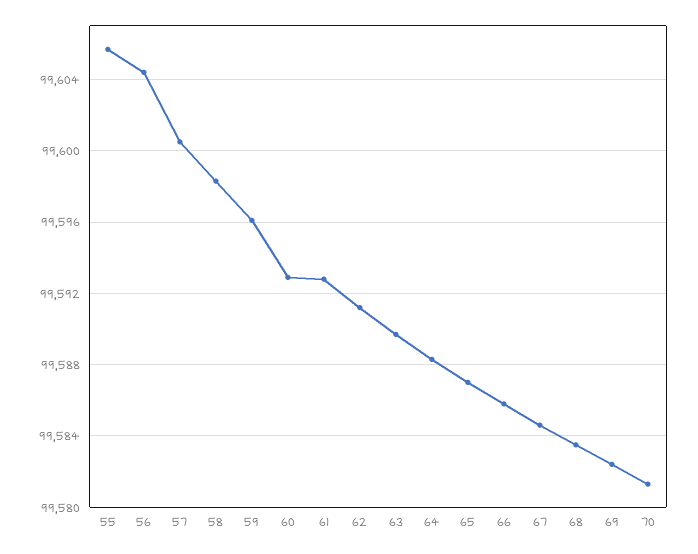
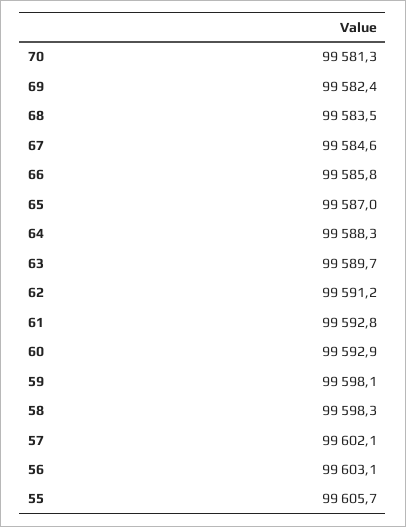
56: 99604.5 -> 99603.1
57: 99600.5 -> 99602.1
59: 99596 -> 99598.1

